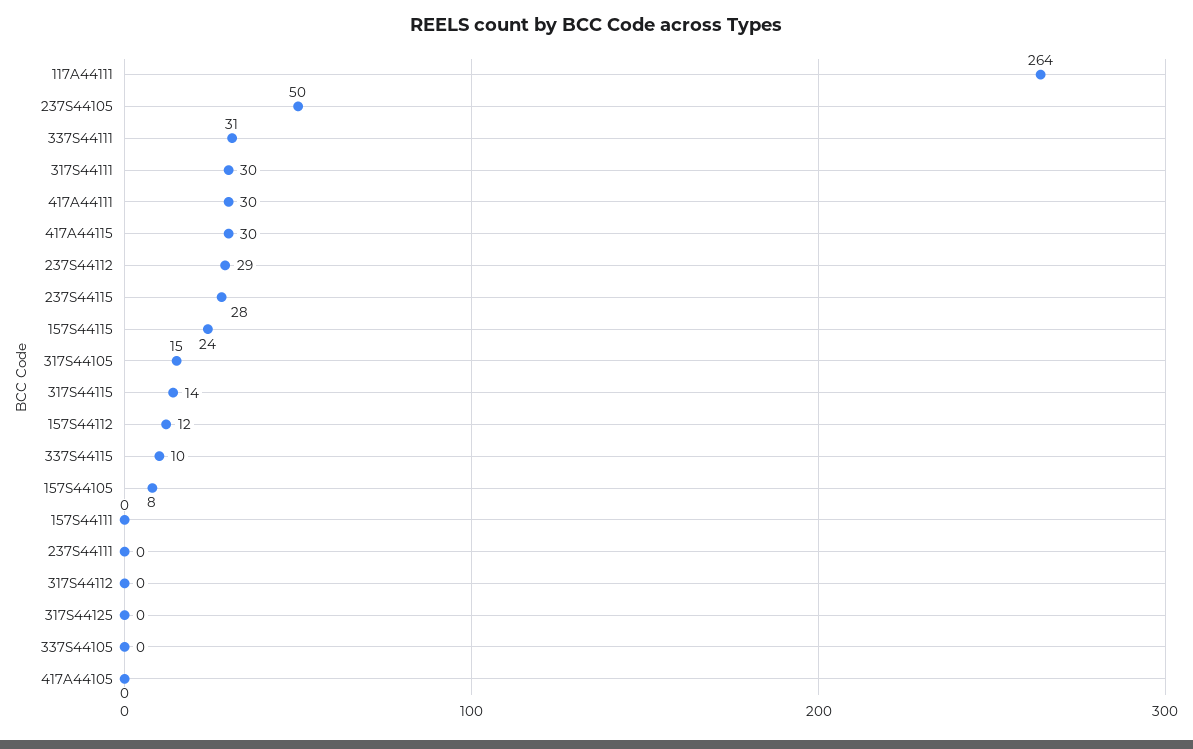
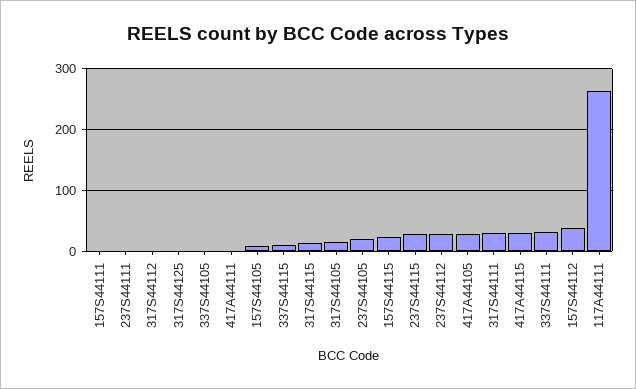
237S44105: 50 -> 20
417A44111: 30 -> 0
157S44112: 12 -> 40
417A44105: 0 -> 30

